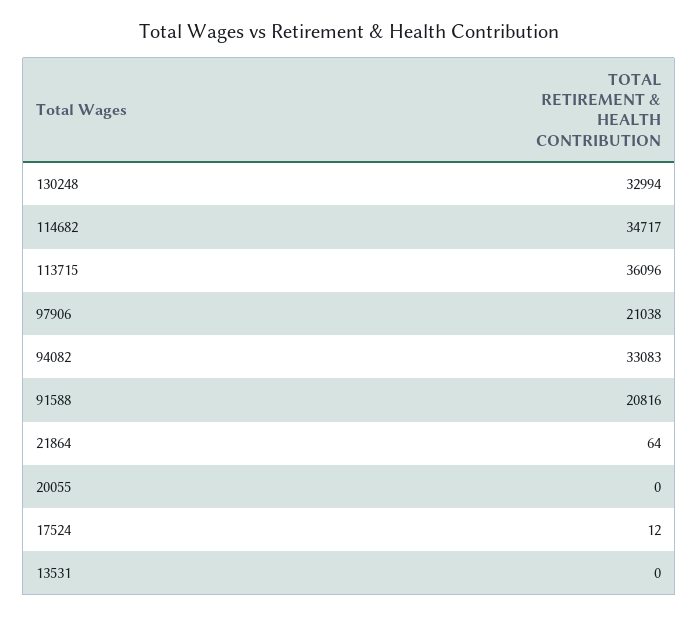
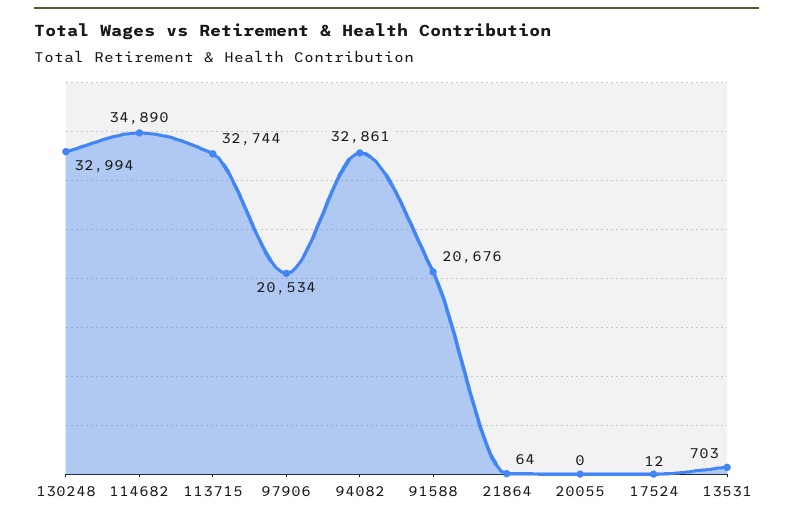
114682: 34717 -> 34890
113715: 36096 -> 32744
97906: 21038 -> 20534
94082: 33083 -> 32861
91588: 20816 -> 20676
13531: 0 -> 703

